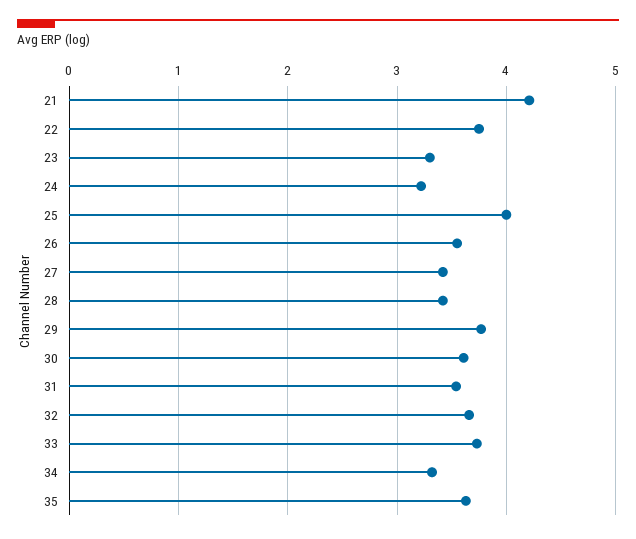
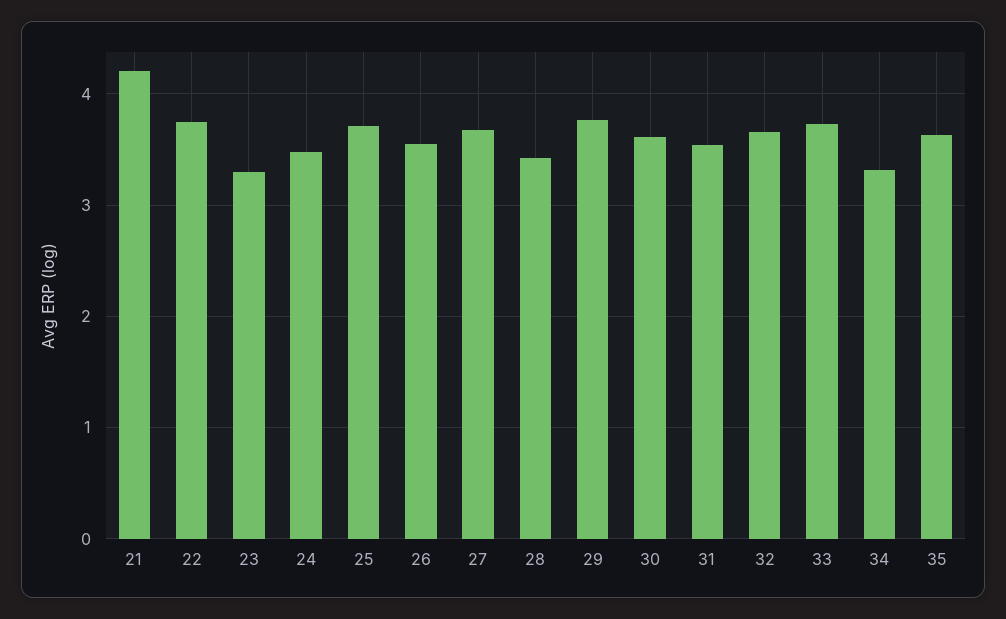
24: 3.2 -> 3.5
25: 4 -> 3.7
27: 3.4 -> 3.7

